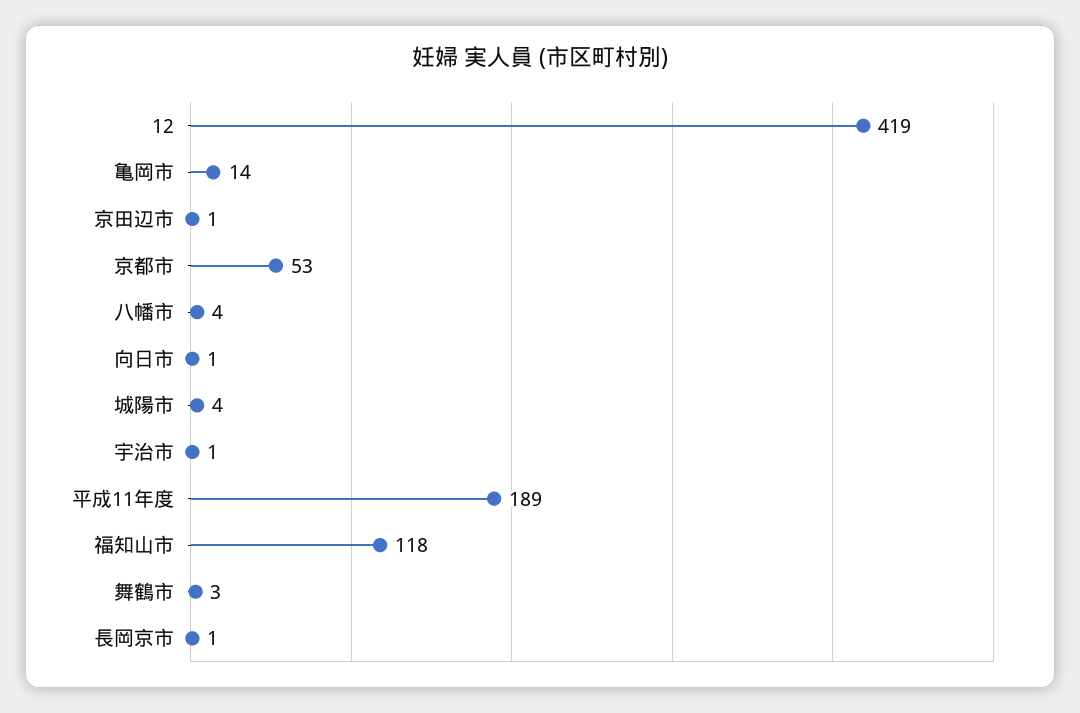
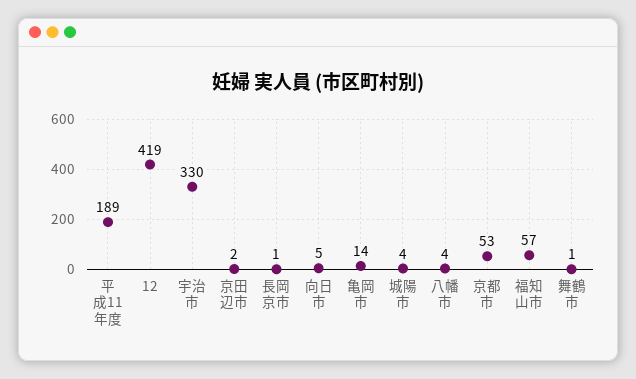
京田辺市: 1 -> 2
向日市: 1 -> 5
宇治市: 1 -> 330
福知山市: 118 -> 57
舞鶴市: 3 -> 1

